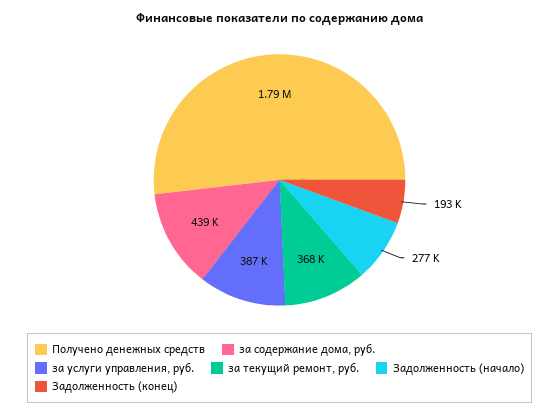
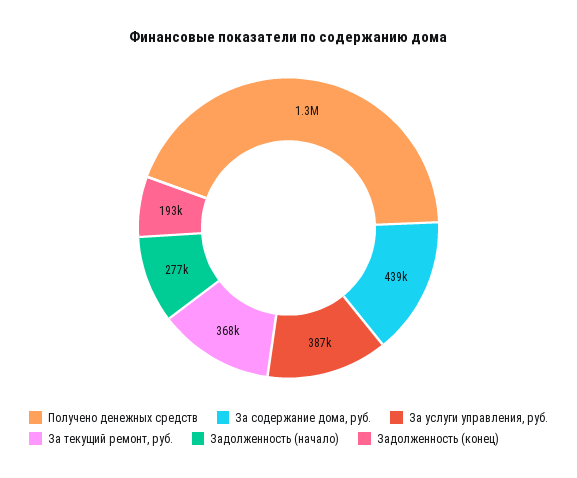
Получено денежных средств: 1790000 -> 1300000

